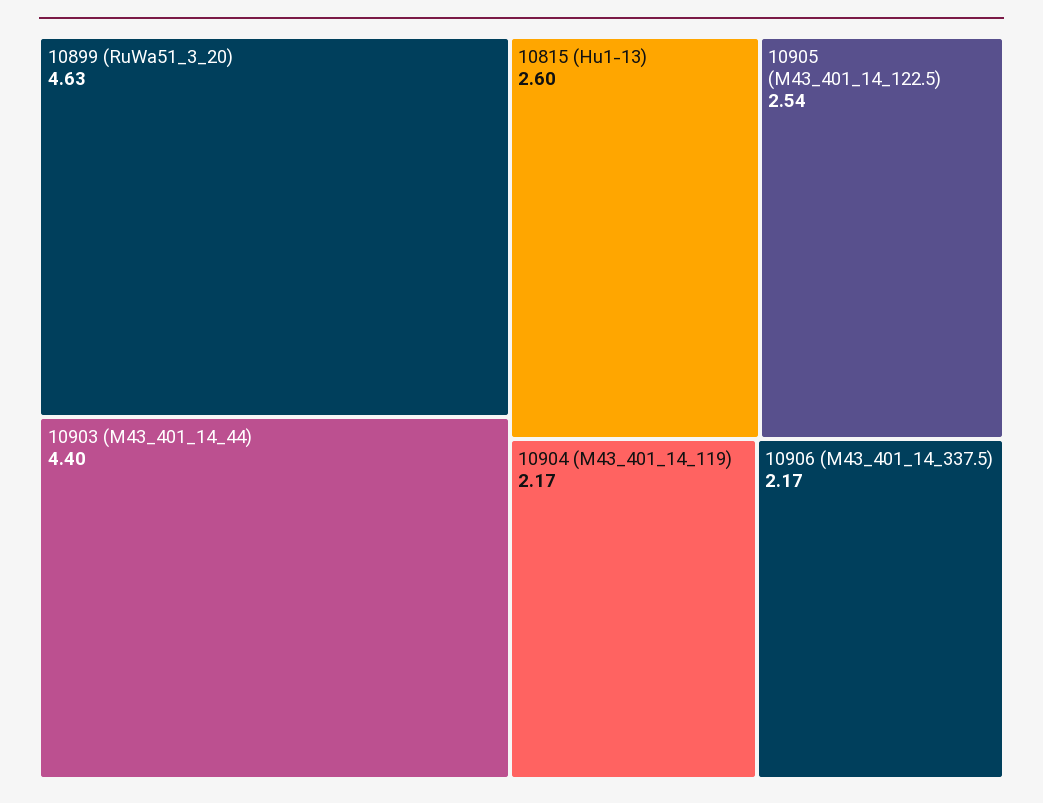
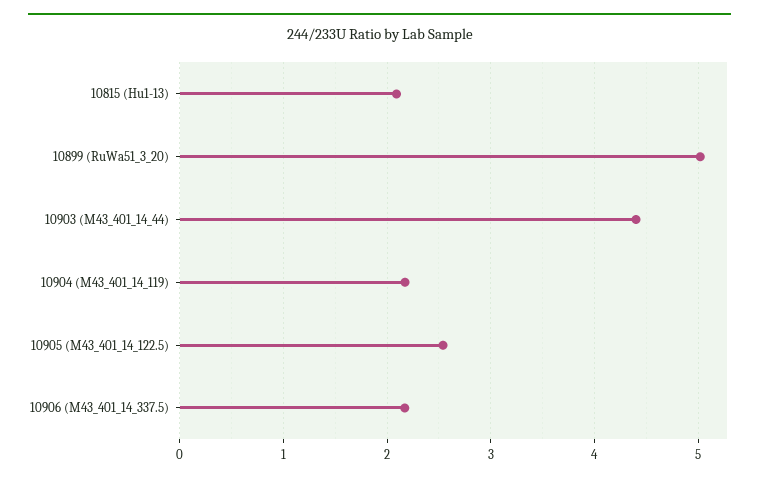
10899 (RuWa51_3_20): 4.63 -> 5
10815 (Hu1-13): 2.6 -> 2.1

